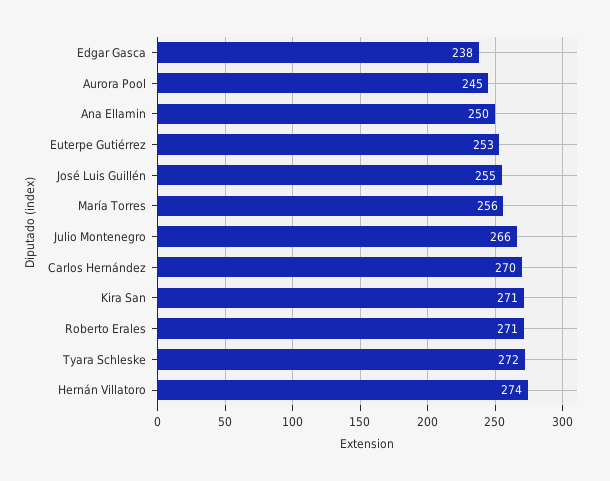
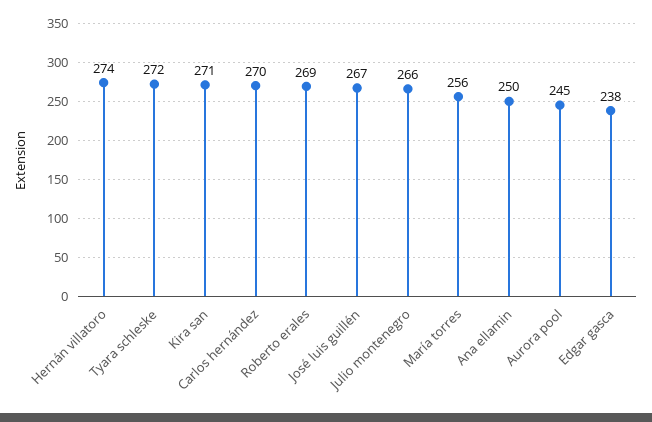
Euterpe Gutiérrez: 253 -> none
José Luis Guillén: 255 -> 267
Roberto Erales: 271 -> 269

